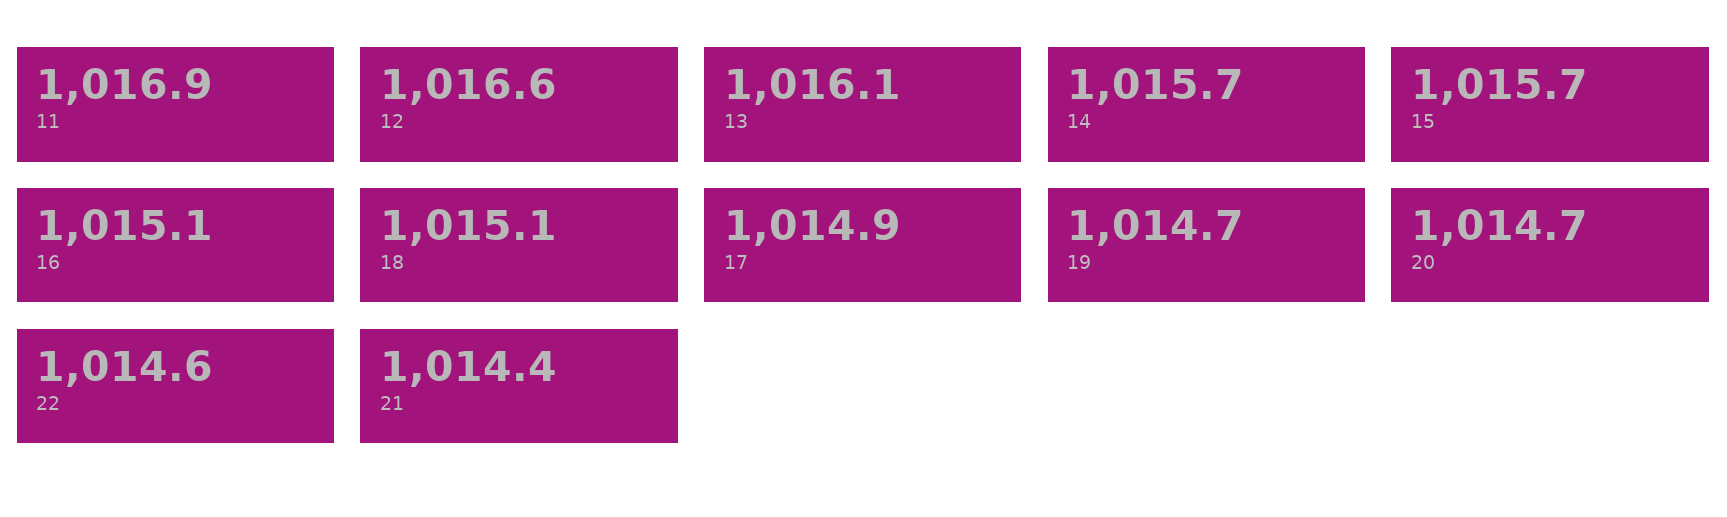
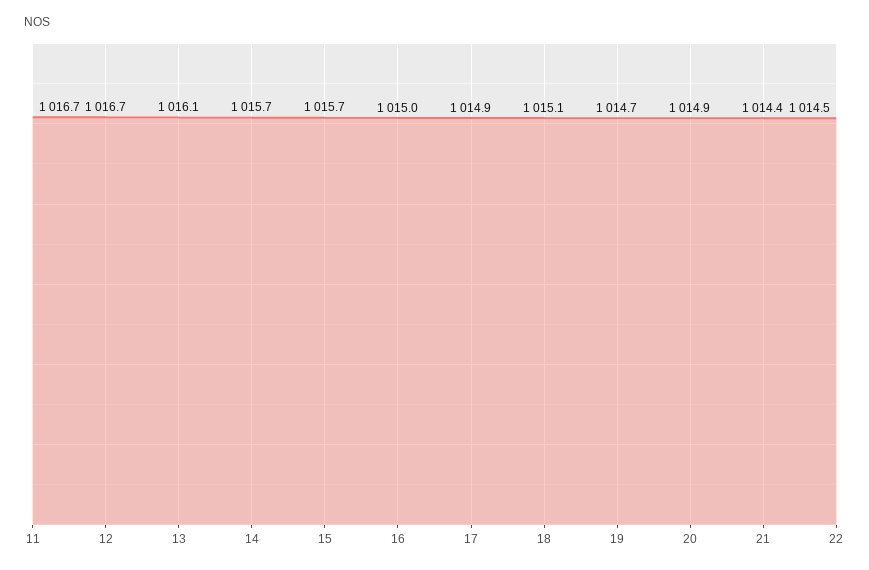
11: 1016.9 -> 1016.7
12: 1016.6 -> 1016.7
16: 1015.1 -> 1015
20: 1014.7 -> 1014.9
22: 1014.6 -> 1014.5

